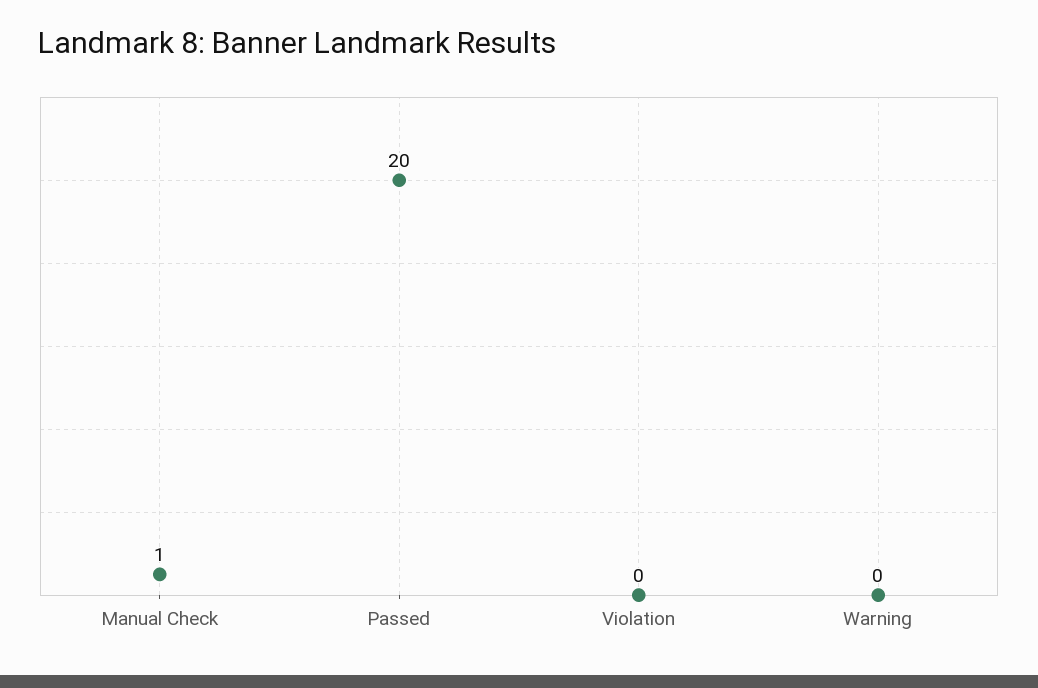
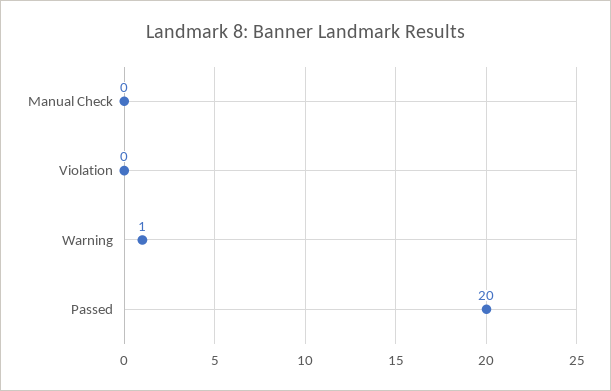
Manual Check: 1 -> 0
Warning: 0 -> 1

